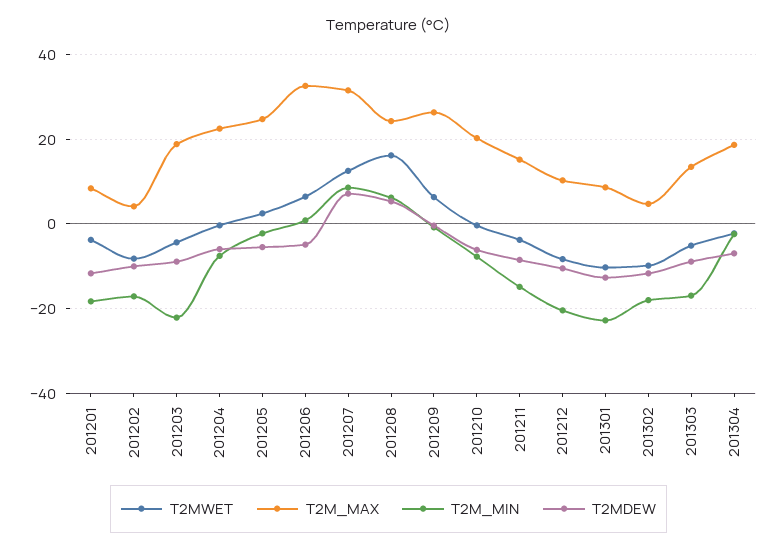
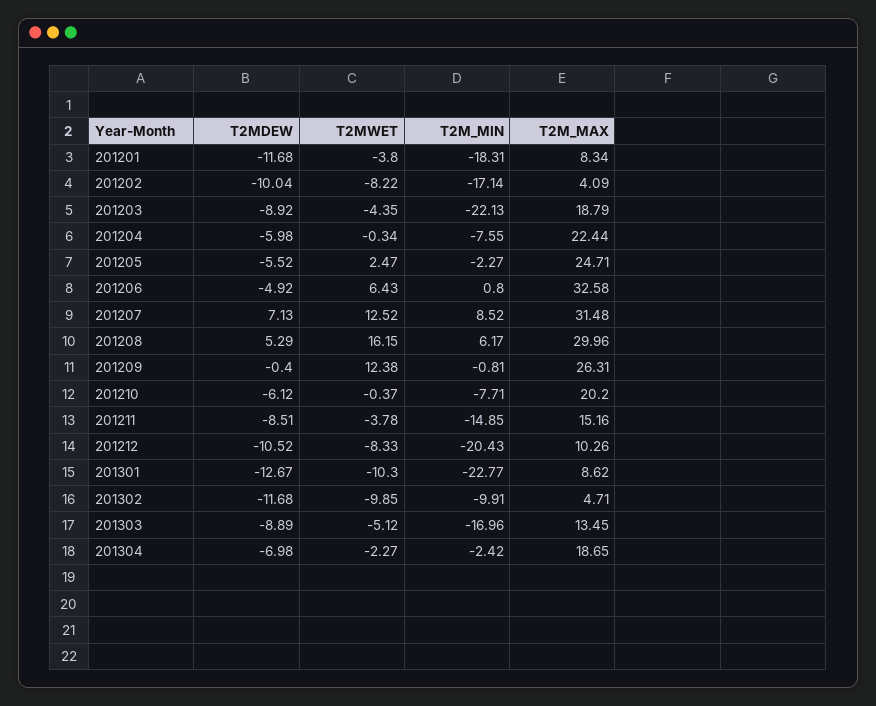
T2M_MAX, 201208: 24 -> 29.96
T2MWET, 201209: 6 -> 12.38
T2M_MIN, 201302: -18 -> -9.91

